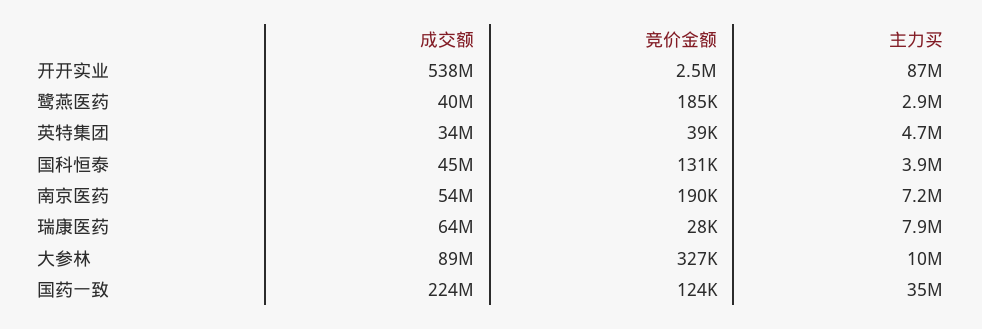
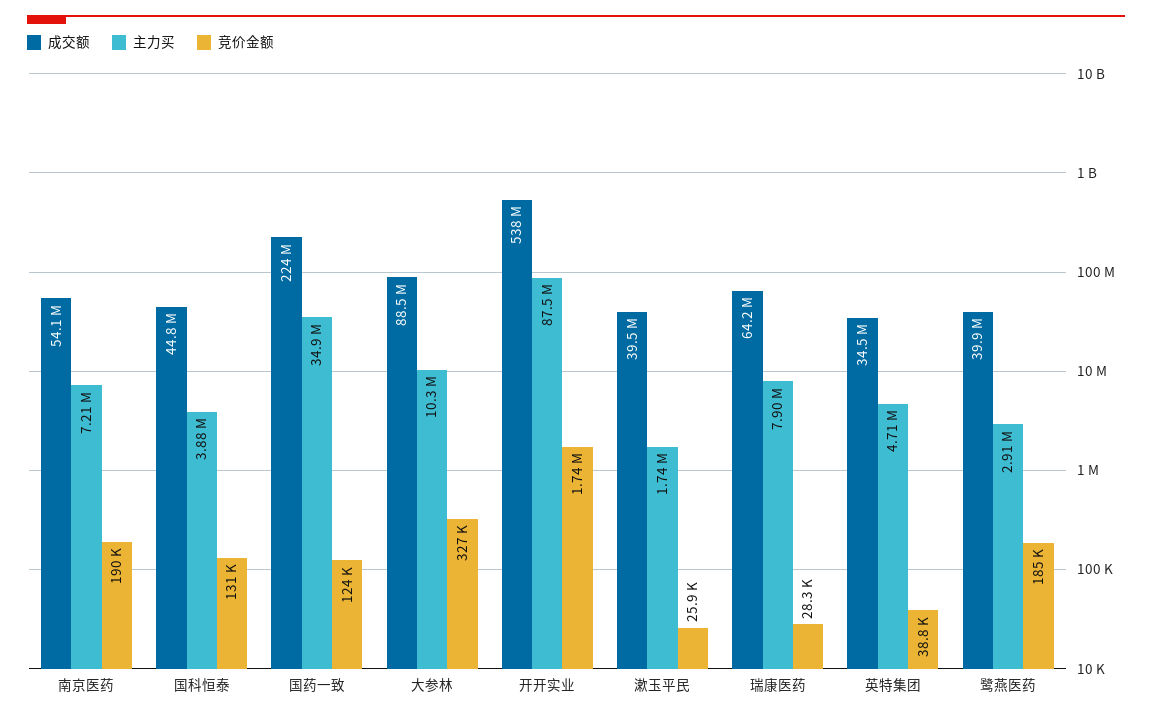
竞价金额, 开开实业: 2500000 -> 1740000
成交额, 漱玉平民: none -> 39500000
主力买, 漱玉平民: none -> 1740000
竞价金额, 漱玉平民: none -> 25900

